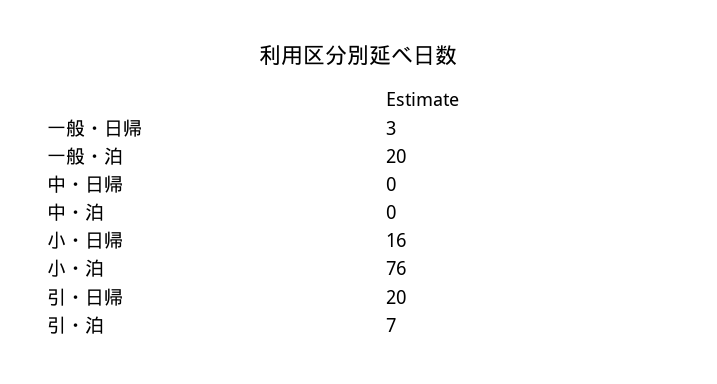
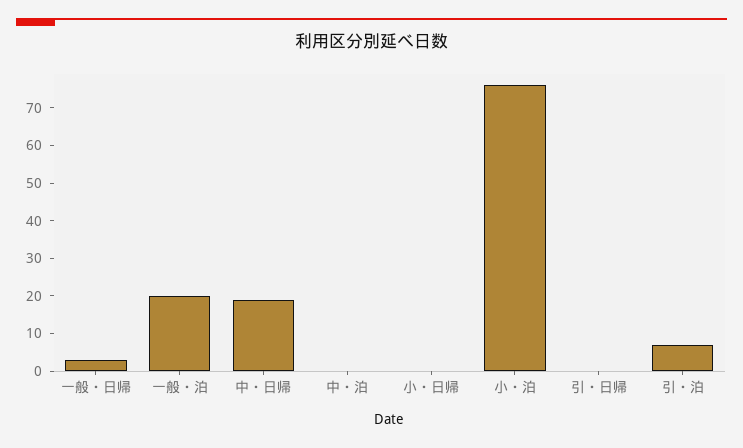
中・日帰: 0 -> 20
小・日帰: 16 -> 0
引・日帰: 20 -> 0

